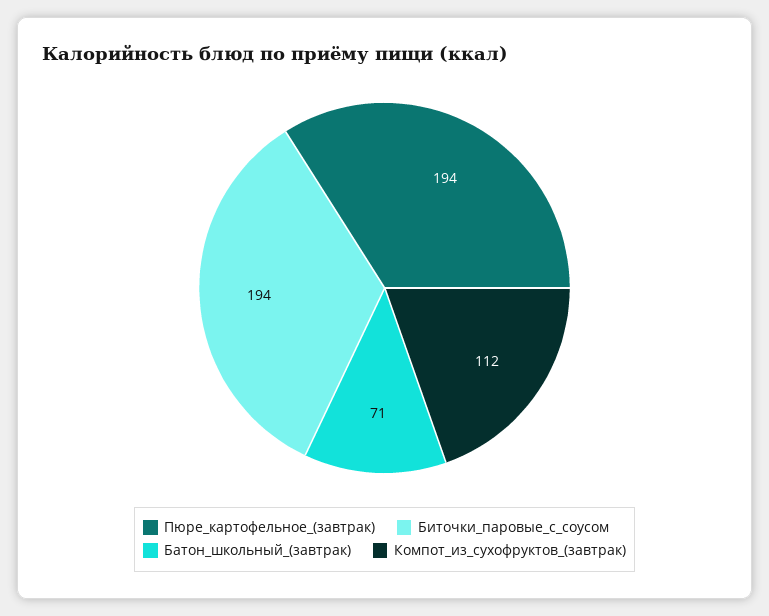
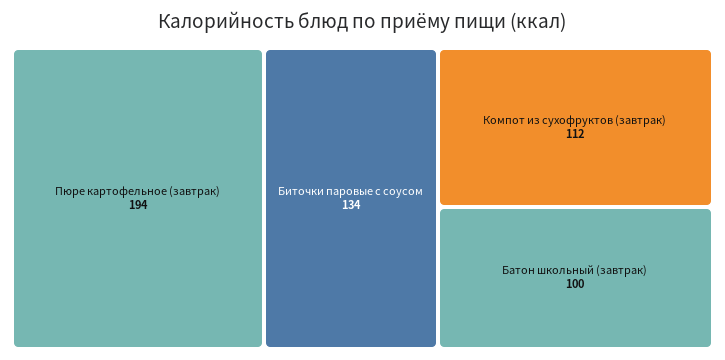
Биточки_паровые_с_соусом: 194 -> 134
Батон_школьный_(завтрак): 71 -> 100

